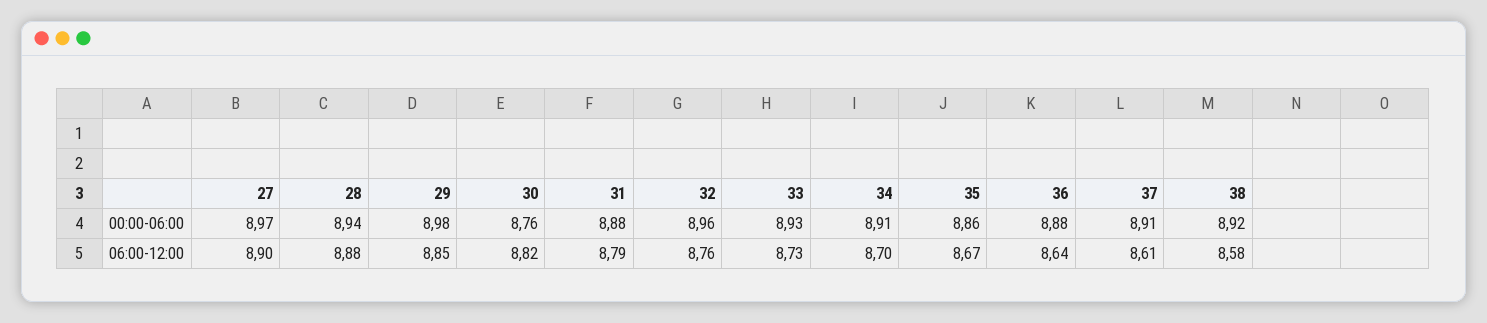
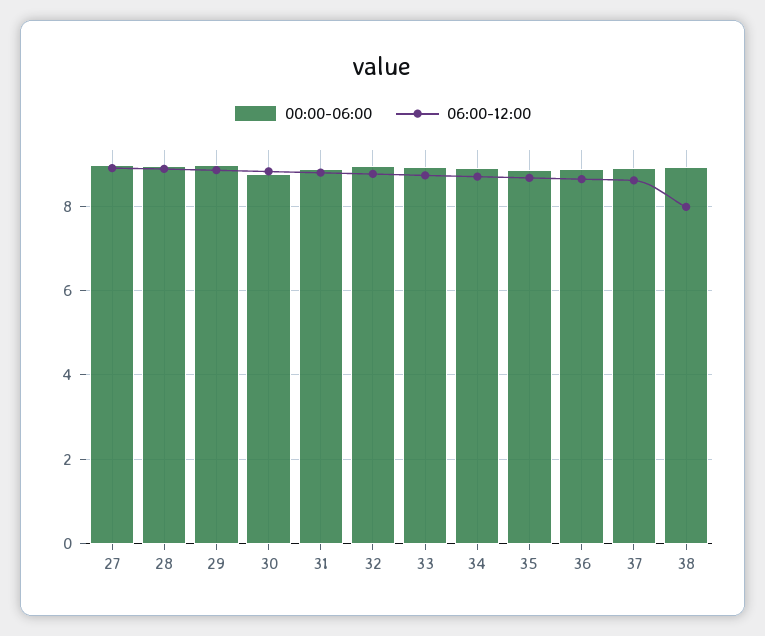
06:00-12:00, 38: 8.58 -> 8

